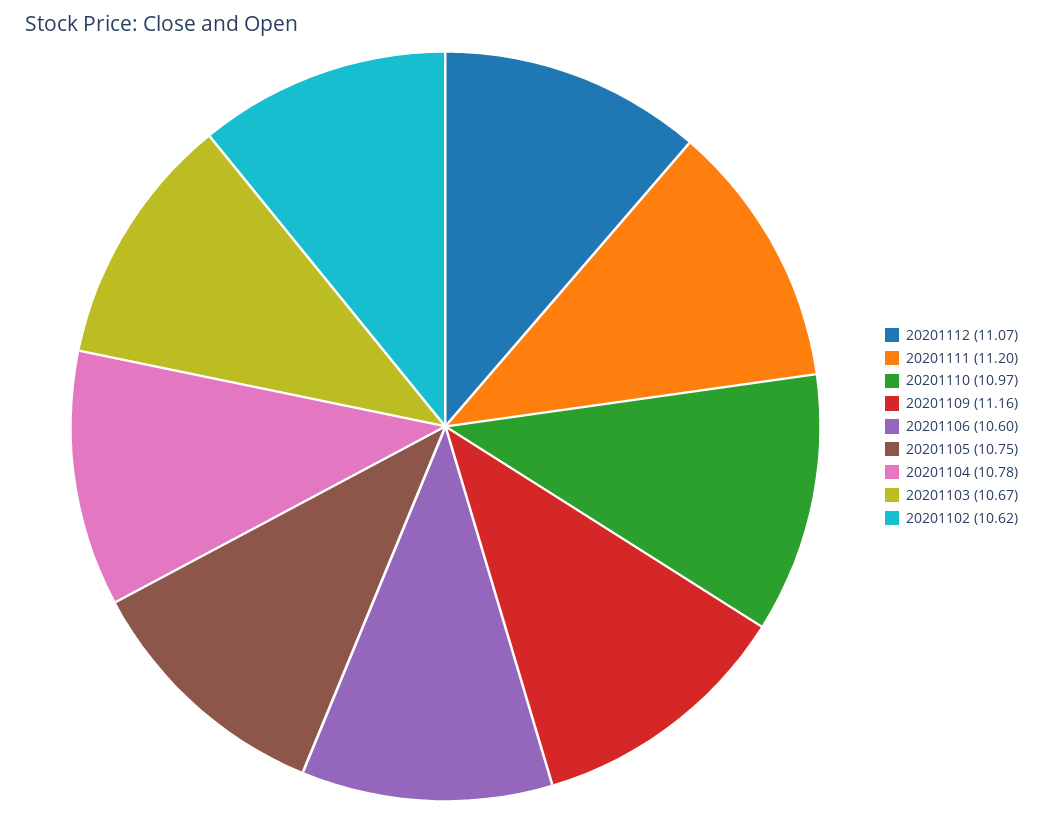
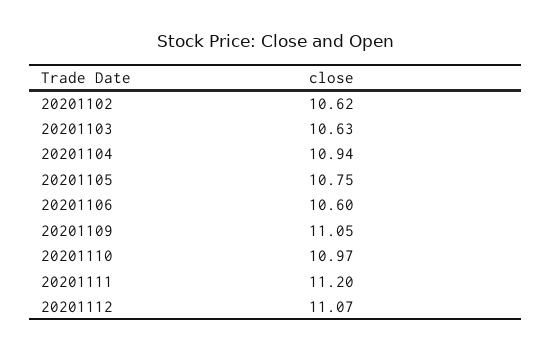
20201109: 11.16 -> 11.05
20201104: 10.78 -> 10.94
20201103: 10.67 -> 10.63

